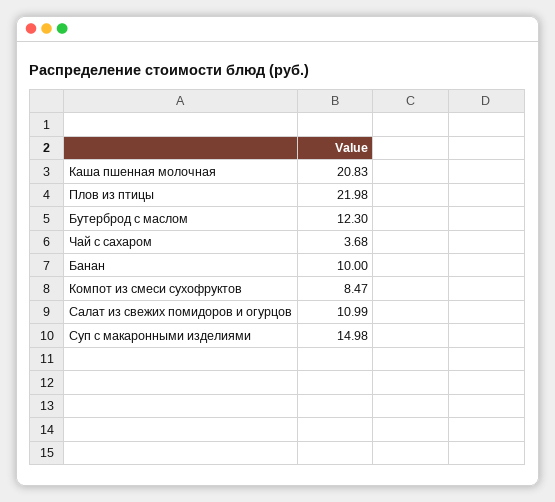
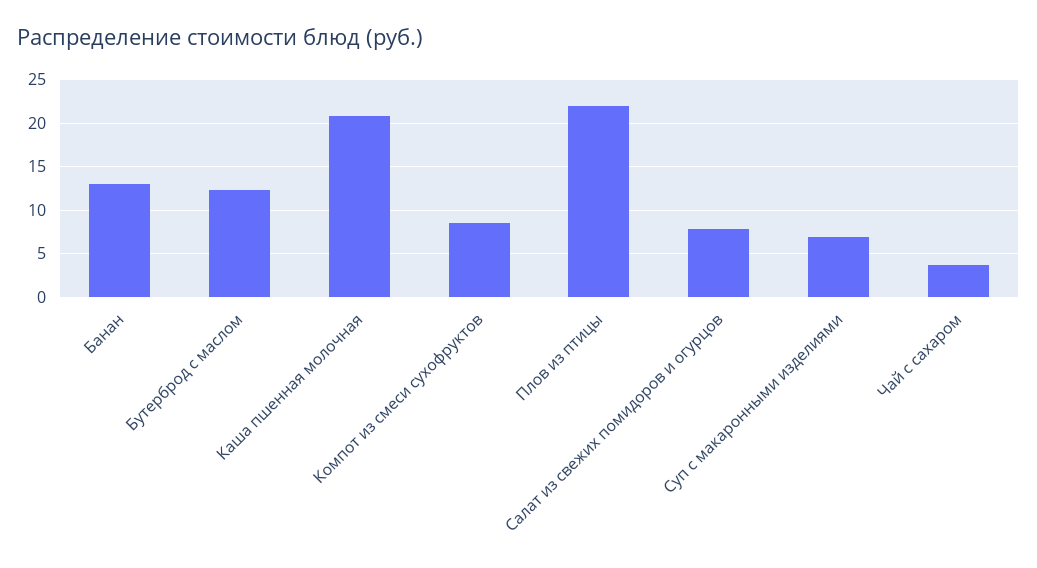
Банан: 10 -> 13
Салат из свежих помидоров и огурцов: 10.99 -> 8
Суп с макаронными изделиями: 14.98 -> 7

